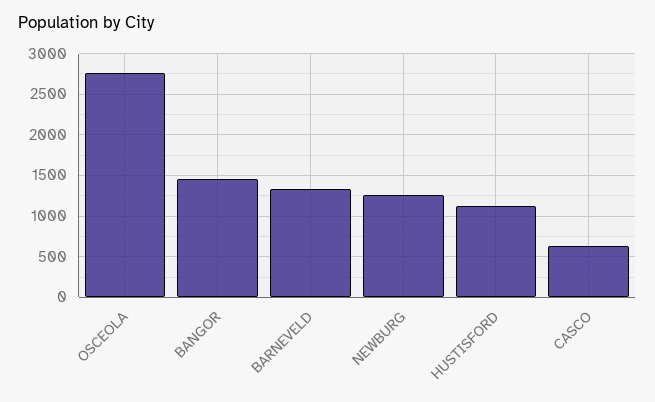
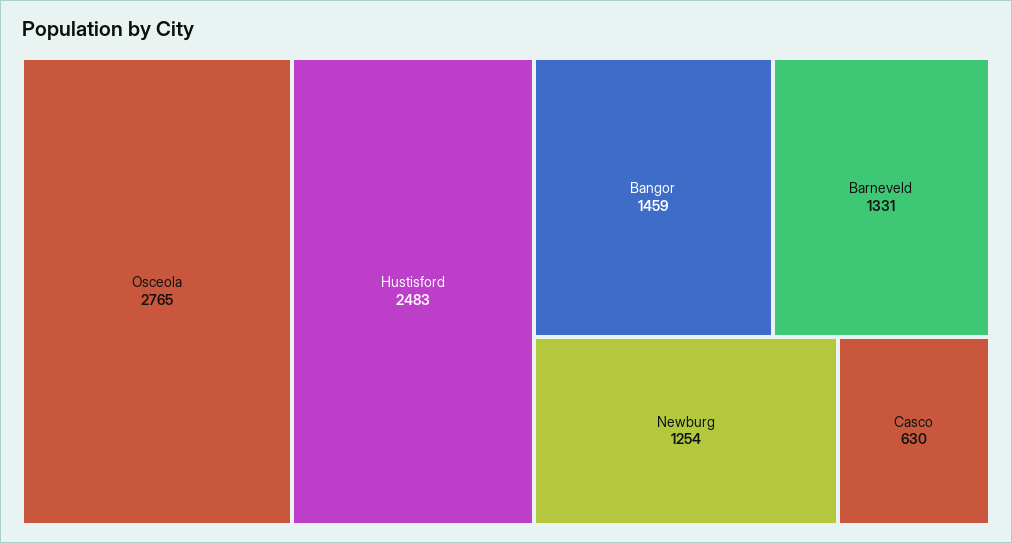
HUSTISFORD: 1100 -> 2483

